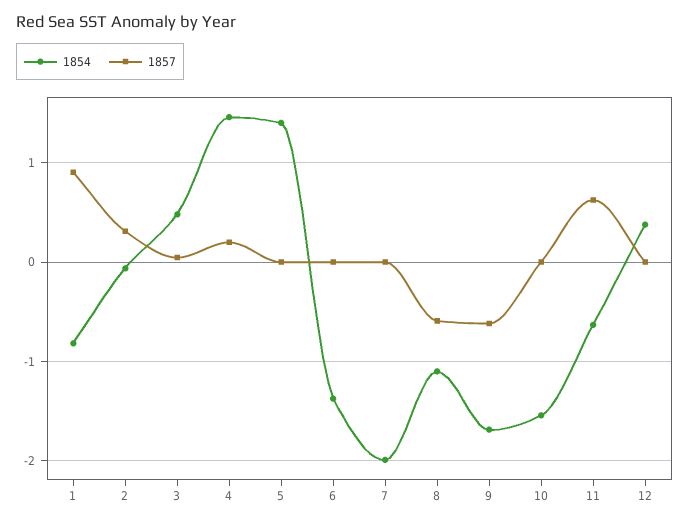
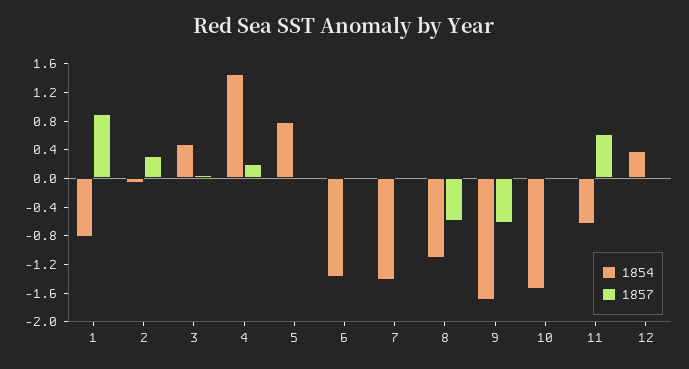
1854, 5: 1.4 -> 0.8
1854, 7: -2 -> -1.4

